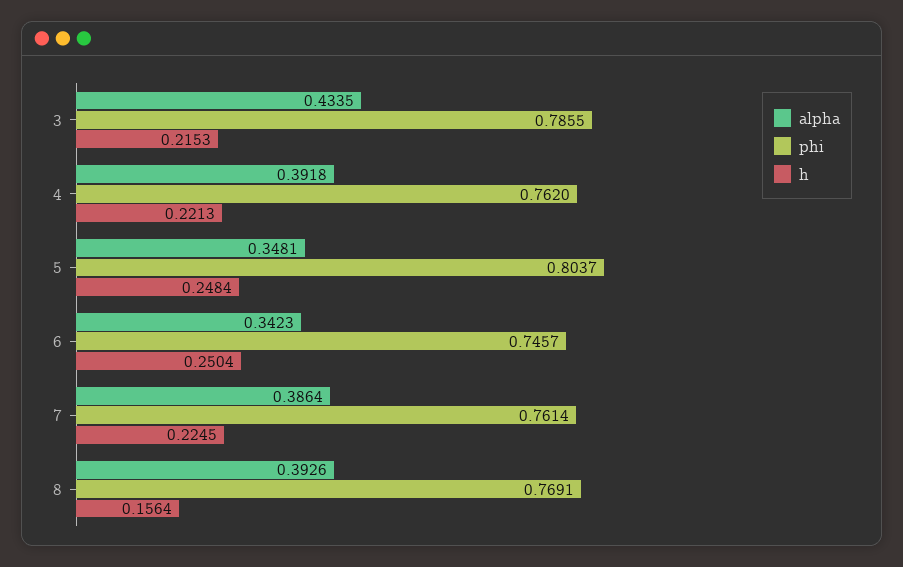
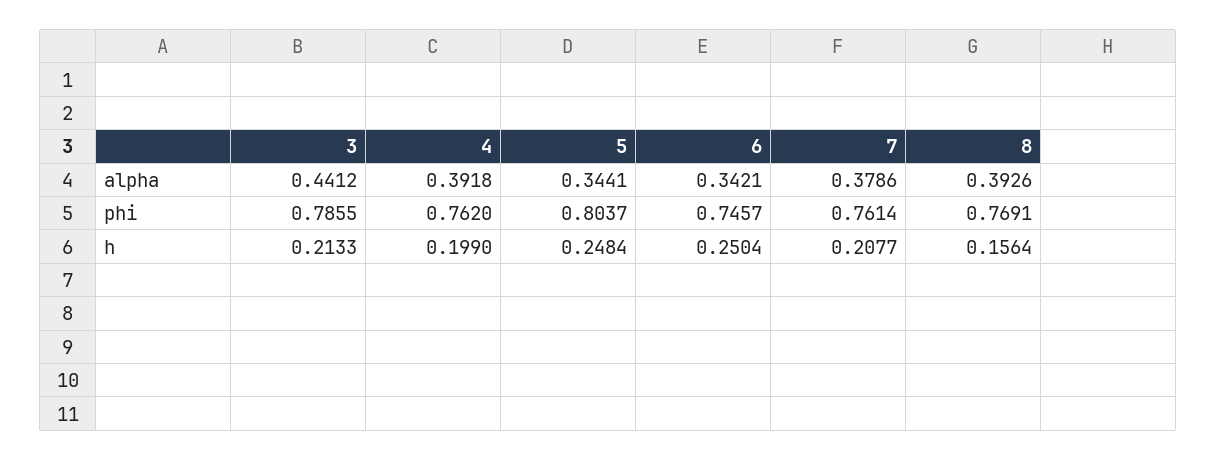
alpha, 3: 0.4335 -> 0.4412
h, 3: 0.2153 -> 0.2133
h, 4: 0.2213 -> 0.199
alpha, 5: 0.3481 -> 0.3441
alpha, 6: 0.3423 -> 0.3421
alpha, 7: 0.3864 -> 0.3786
h, 7: 0.2245 -> 0.2077

